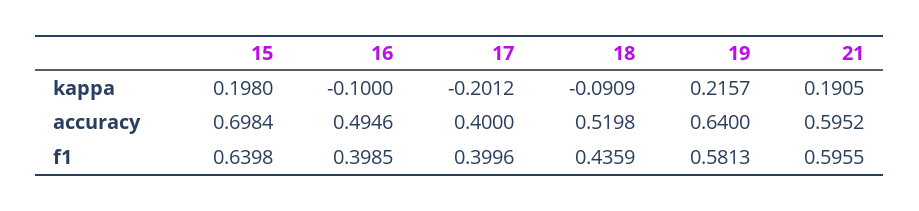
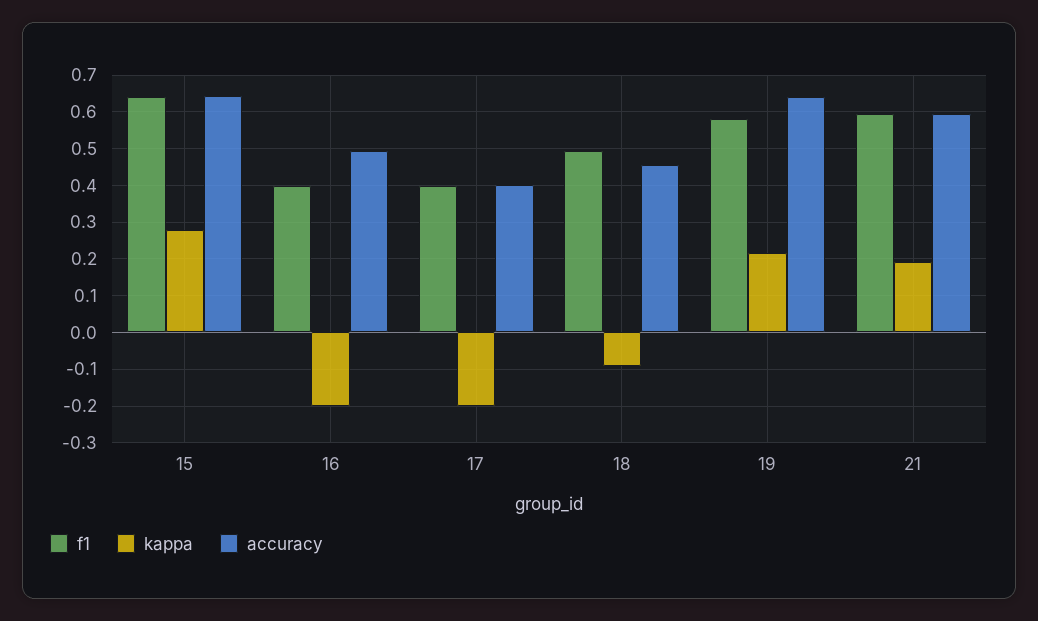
kappa, 15: 0.198 -> 0.28
kappa, 16: -0.1 -> -0.2
accuracy, 15: 0.6984 -> 0.64
accuracy, 18: 0.5198 -> 0.46
f1, 18: 0.4359 -> 0.5

